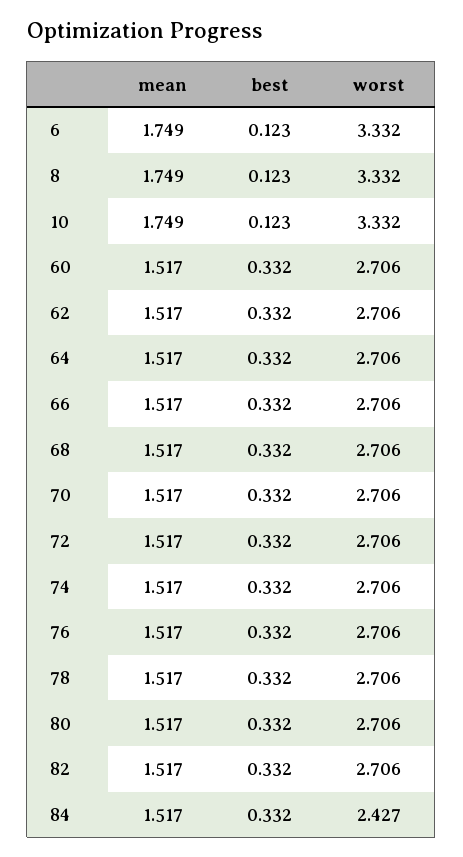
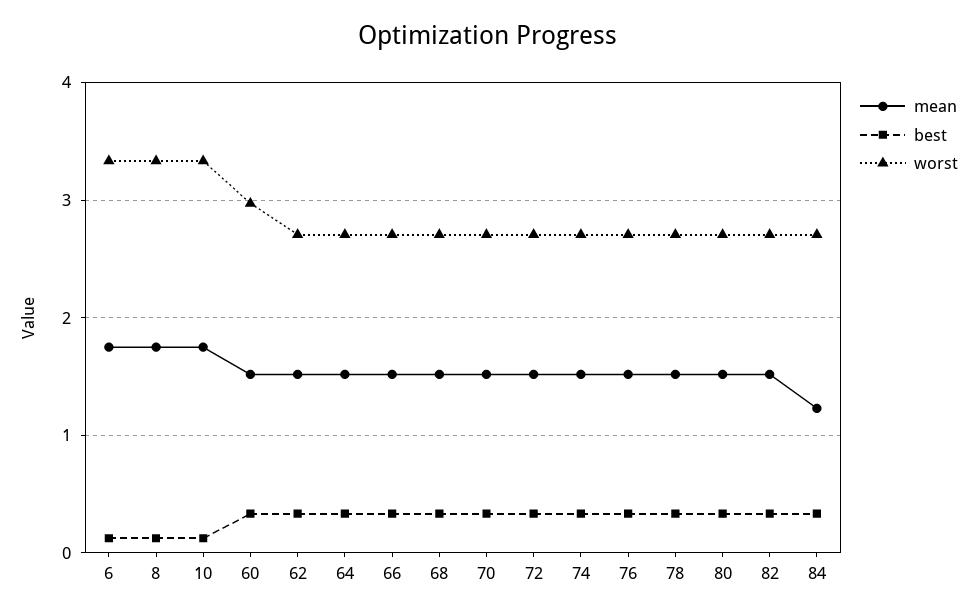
worst, 60: 2.706 -> 3
mean, 84: 1.517 -> 1.2
worst, 84: 2.427 -> 2.7

